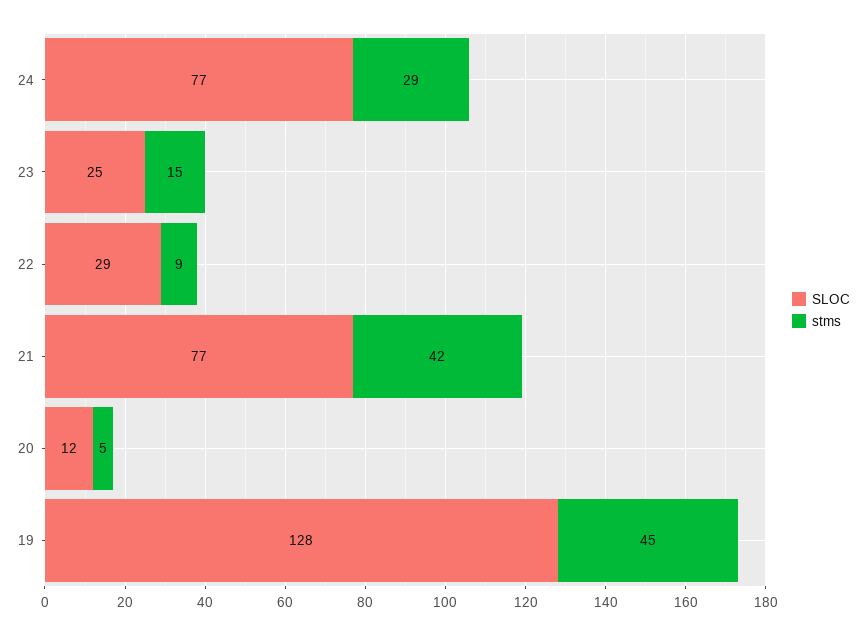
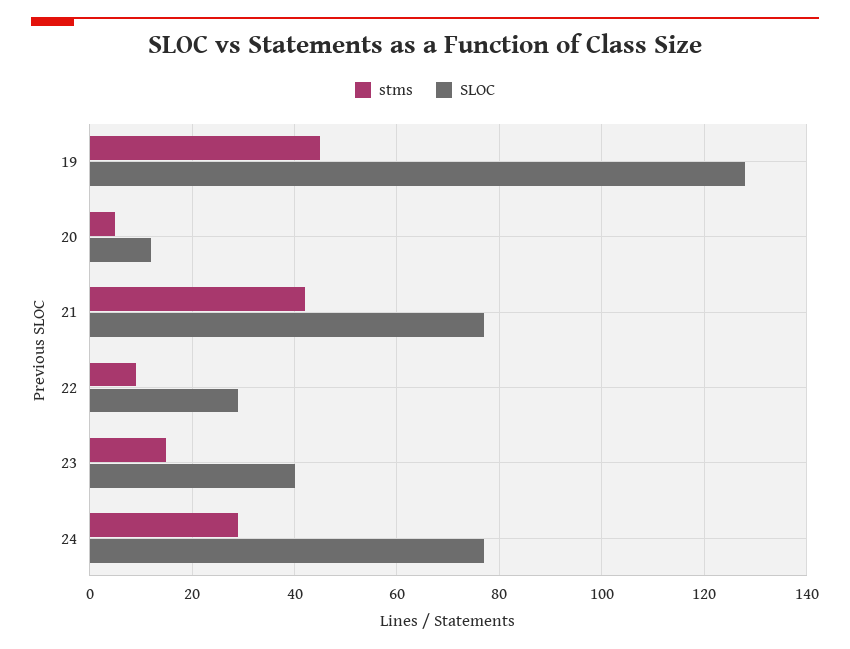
SLOC, 23: 25 -> 40

